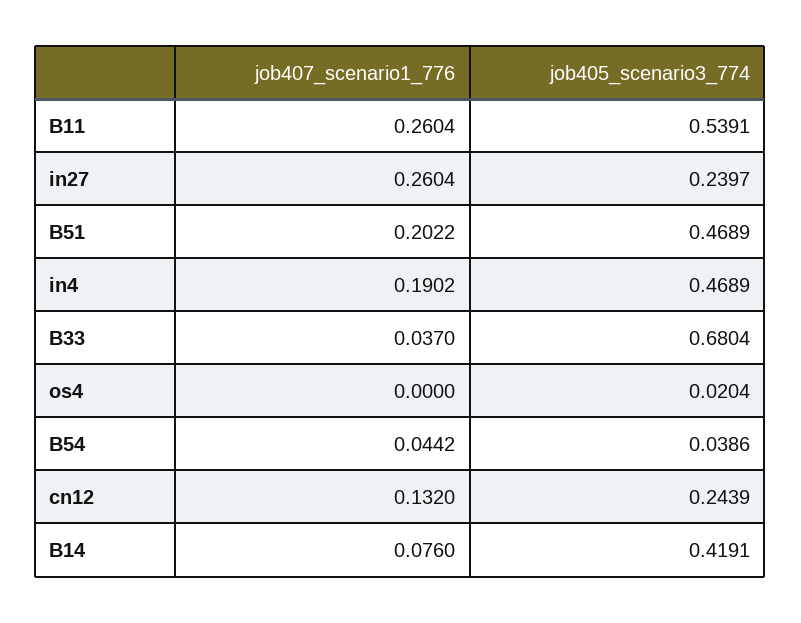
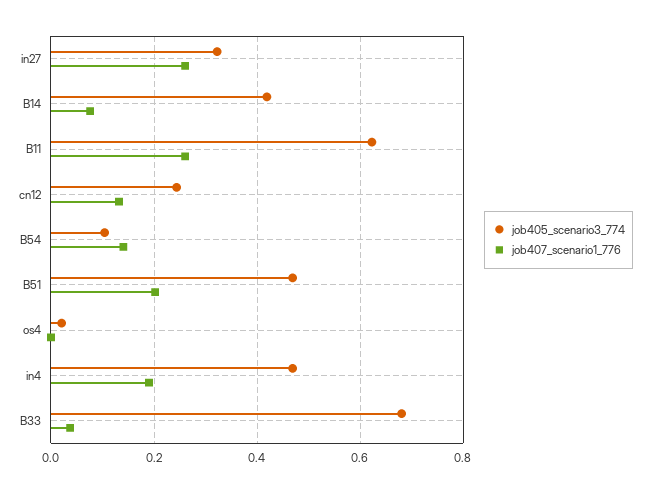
job405_scenario3_774, B11: 0.5391 -> 0.62
job405_scenario3_774, in27: 0.2397 -> 0.32
job407_scenario1_776, B54: 0.0442 -> 0.14
job405_scenario3_774, B54: 0.0386 -> 0.1

